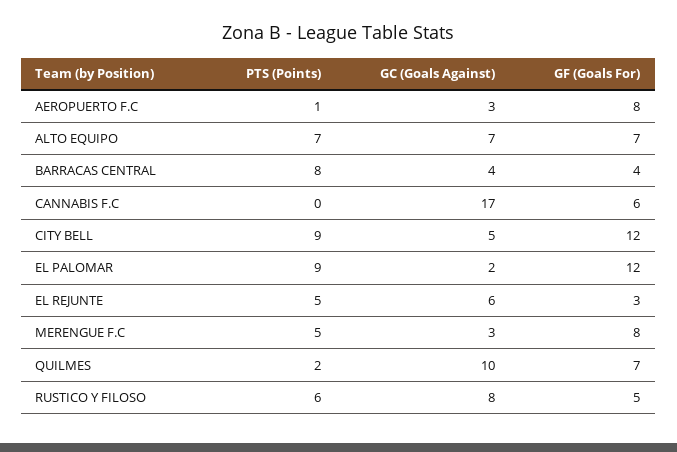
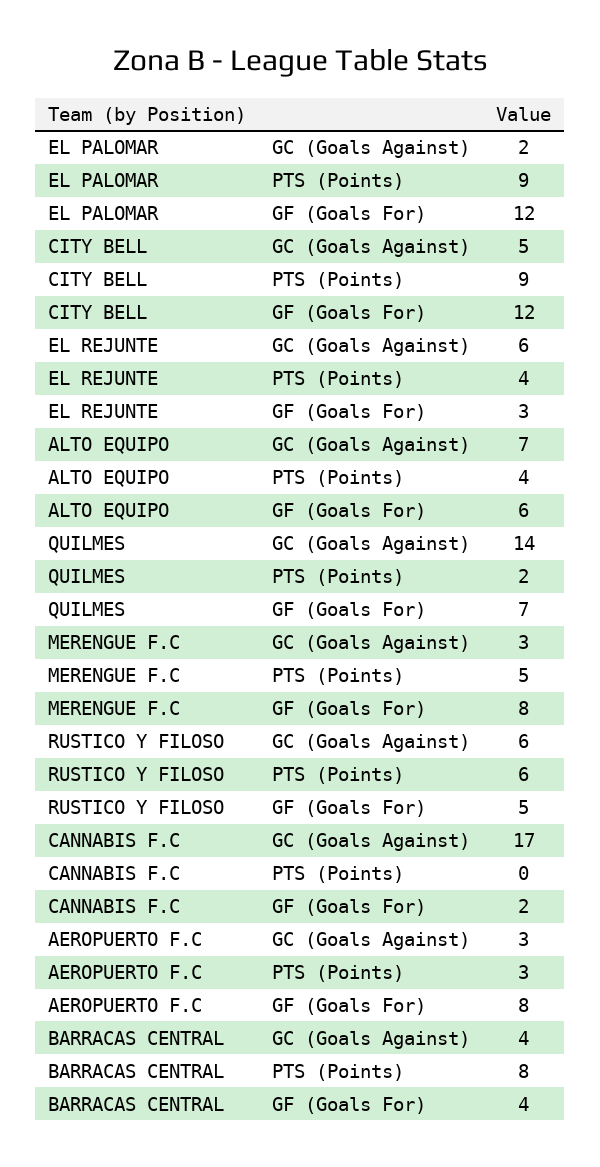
PTS (Points), AEROPUERTO F.C: 1 -> 3
PTS (Points), ALTO EQUIPO: 7 -> 4
GF (Goals For), ALTO EQUIPO: 7 -> 6
GF (Goals For), CANNABIS F.C: 6 -> 2
PTS (Points), EL REJUNTE: 5 -> 4
GC (Goals Against), QUILMES: 10 -> 14
GC (Goals Against), RUSTICO Y FILOSO: 8 -> 6

